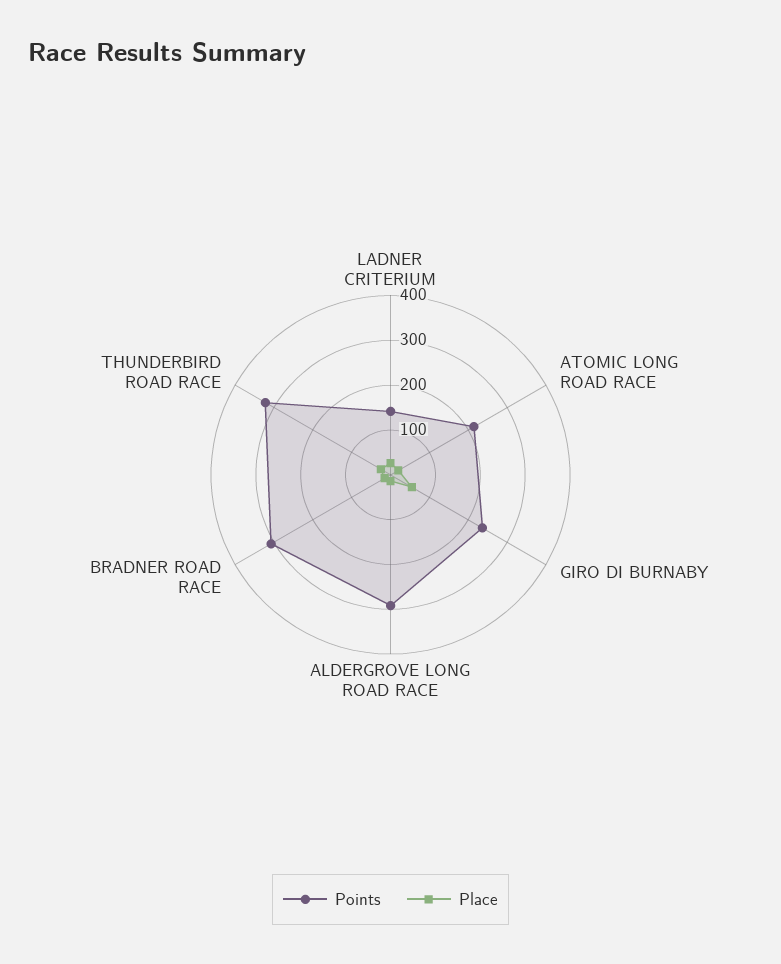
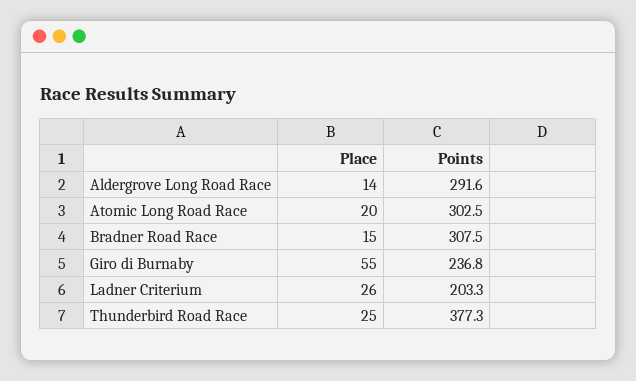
Points, LADNER CRITERIUM: 140 -> 203.3
Points, ATOMIC LONG ROAD RACE: 220 -> 302.5
Points, THUNDERBIRD ROAD RACE: 320 -> 377.3

